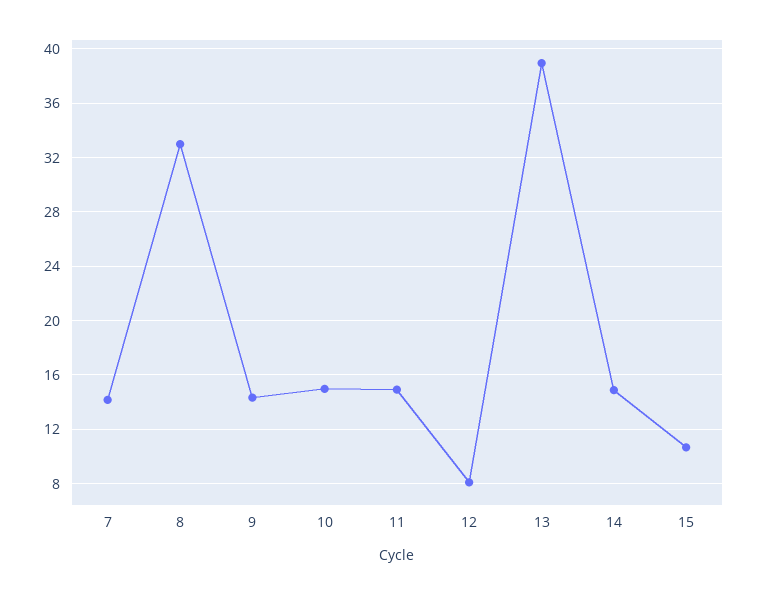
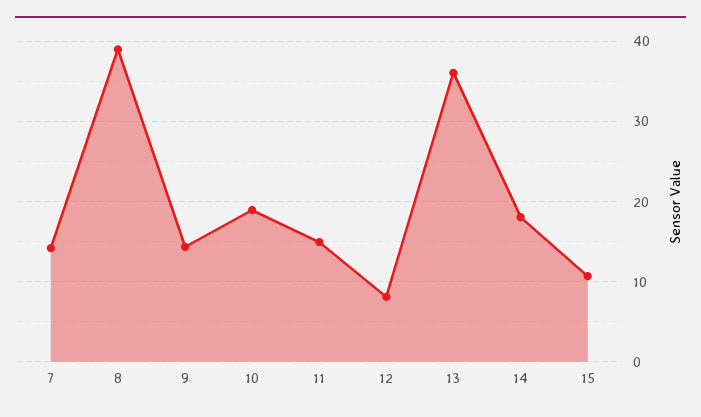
8: 33 -> 39
10: 15 -> 19
13: 39 -> 36
14: 15 -> 18

